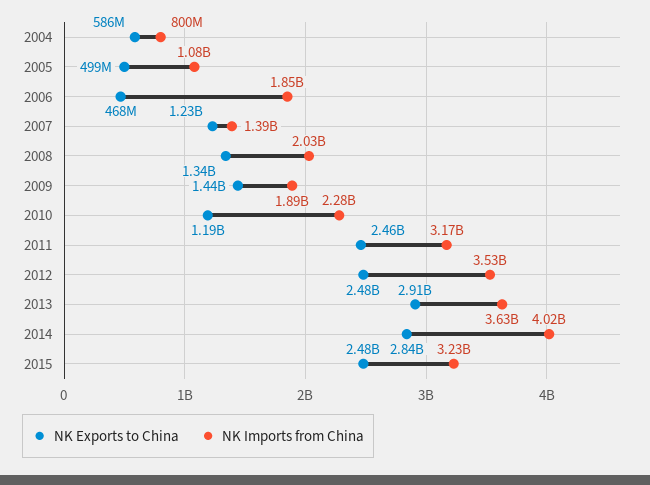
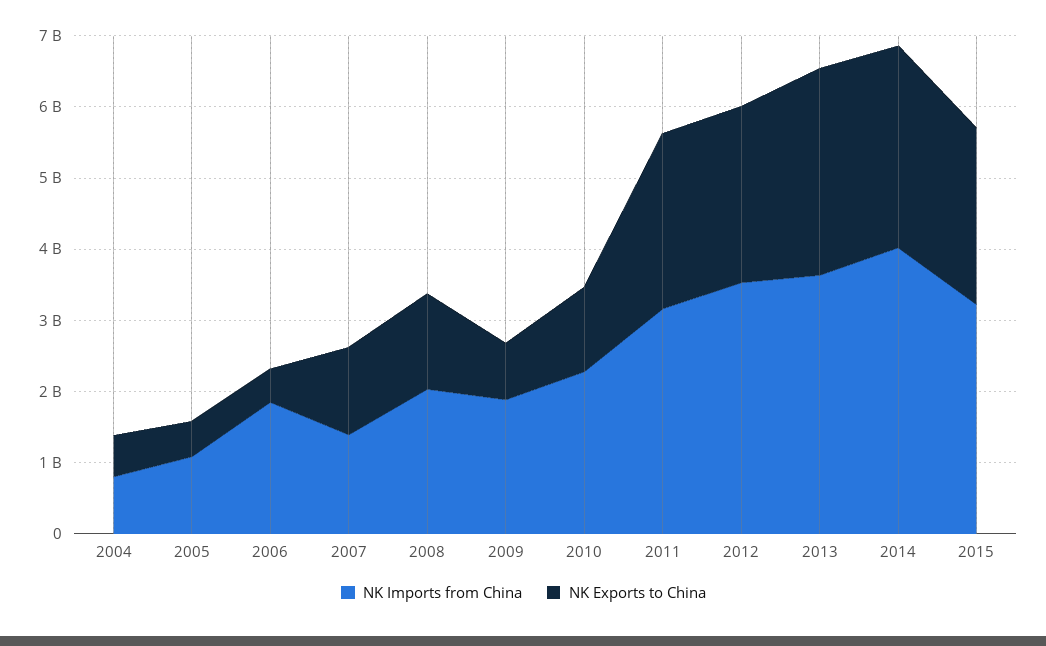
NK Exports to China, 2009: 1440000000 -> 800000000

